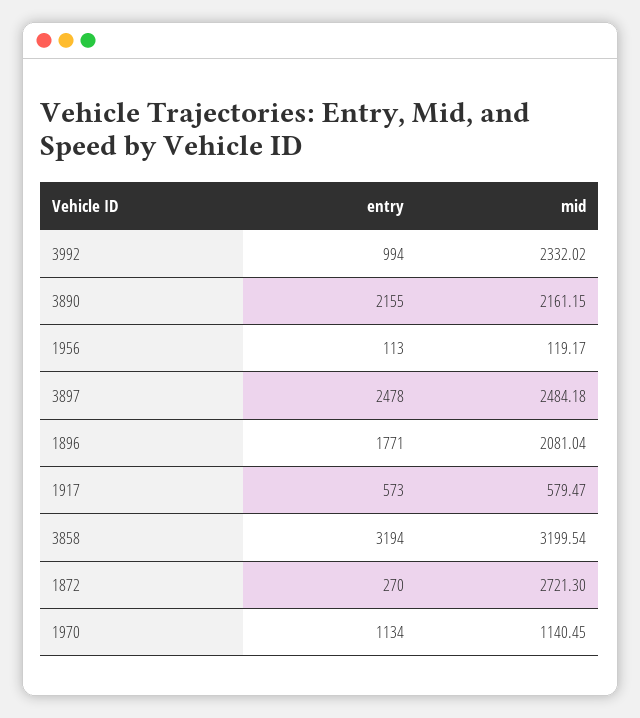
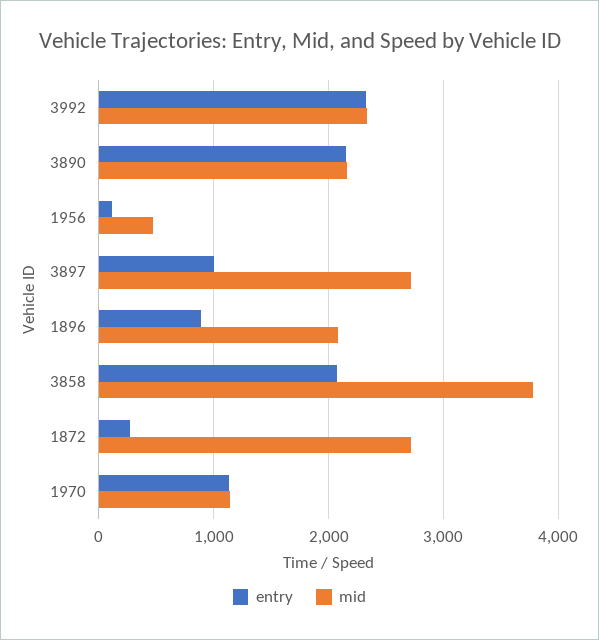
entry, 3992: 994 -> 2300
mid, 1956: 119.17 -> 500
entry, 3897: 2478 -> 1000
mid, 3897: 2484.18 -> 2700
entry, 1896: 1771 -> 900
entry, 1917: 573 -> none
mid, 1917: 579.47 -> none
entry, 3858: 3194 -> 2100
mid, 3858: 3199.54 -> 3800

